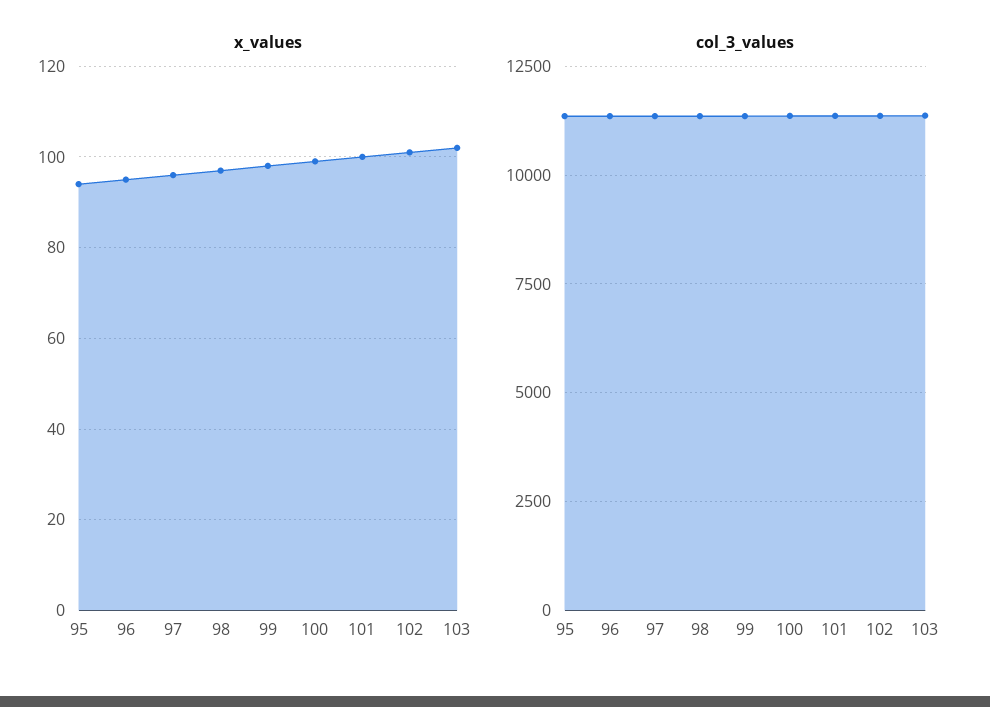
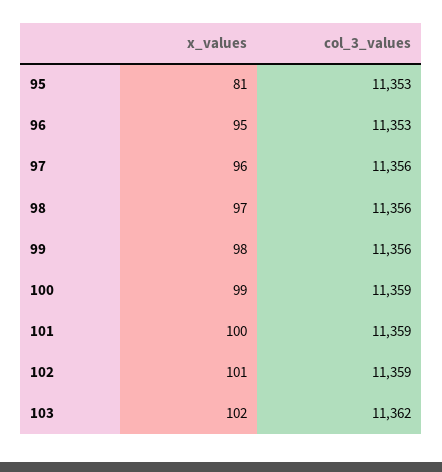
x_values, 95: 95 -> 81

